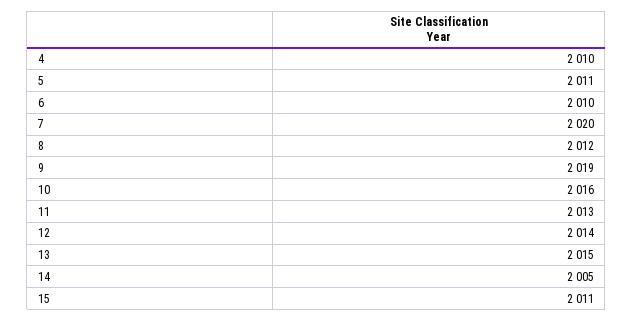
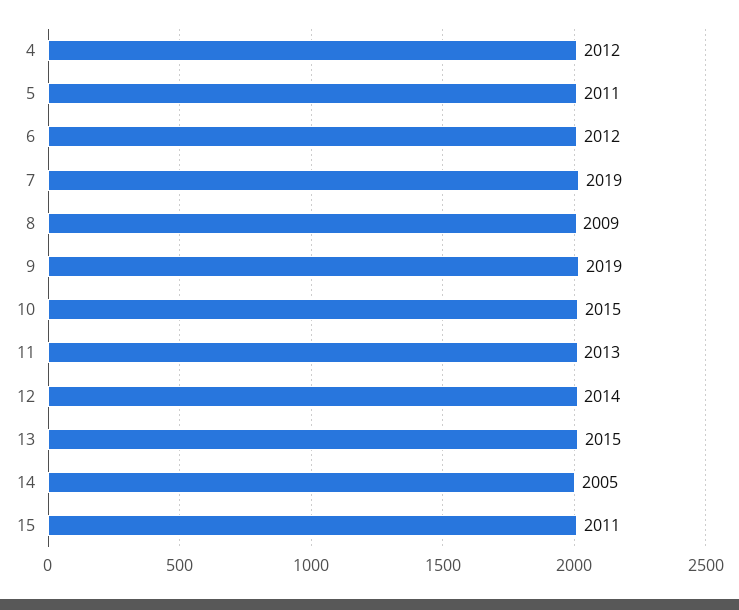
4: 2010 -> 2012
6: 2010 -> 2012
7: 2020 -> 2019
8: 2012 -> 2009
10: 2016 -> 2015

